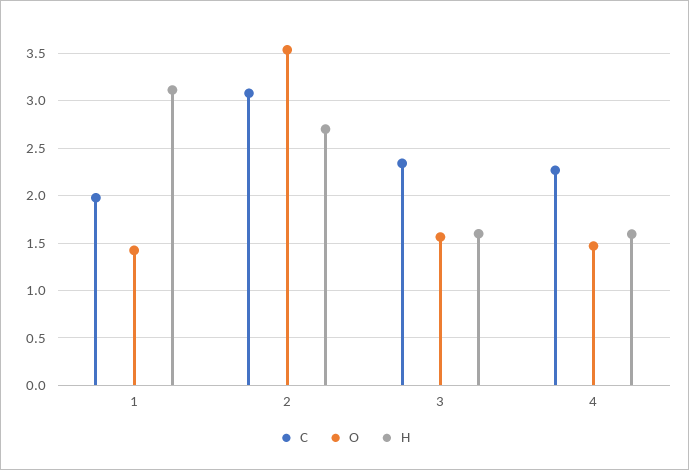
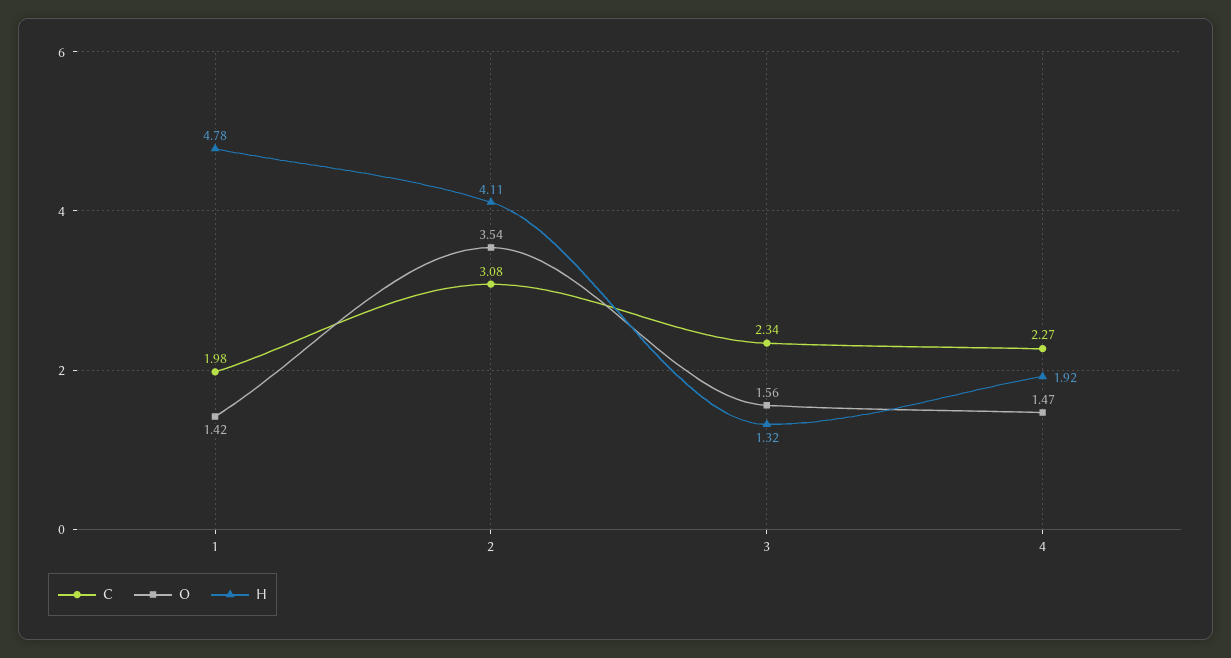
H, 1: 3.1 -> 4.78
H, 2: 2.7 -> 4.11
H, 3: 1.6 -> 1.32
H, 4: 1.6 -> 1.92

